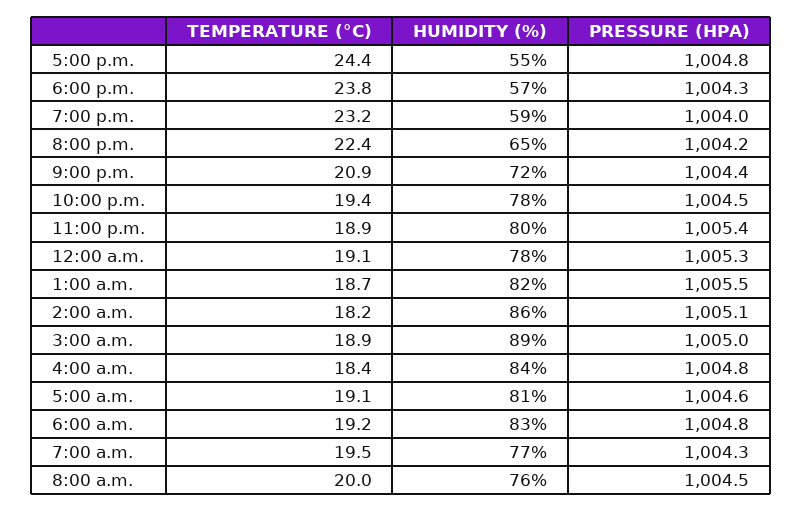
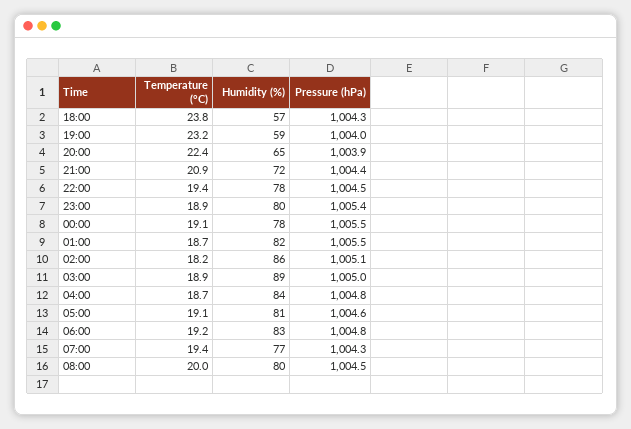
TEMPERATURE (°C), 5:00 p.m.: 24.4 -> none
HUMIDITY (%), 5:00 p.m.: 55 -> none
PRESSURE (HPA), 5:00 p.m.: 1004.8 -> none
PRESSURE (HPA), 8:00 p.m.: 1004.2 -> 1003.9
PRESSURE (HPA), 12:00 a.m.: 1005.3 -> 1005.5
TEMPERATURE (°C), 4:00 a.m.: 18.4 -> 18.7
TEMPERATURE (°C), 7:00 a.m.: 19.5 -> 19.4
HUMIDITY (%), 8:00 a.m.: 76 -> 80

